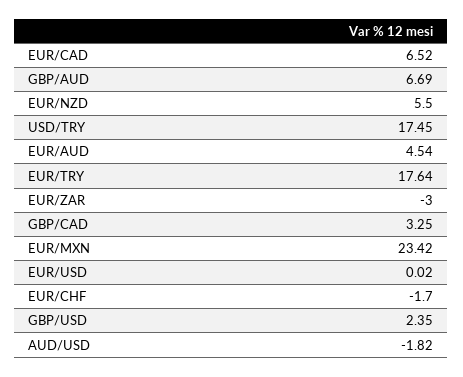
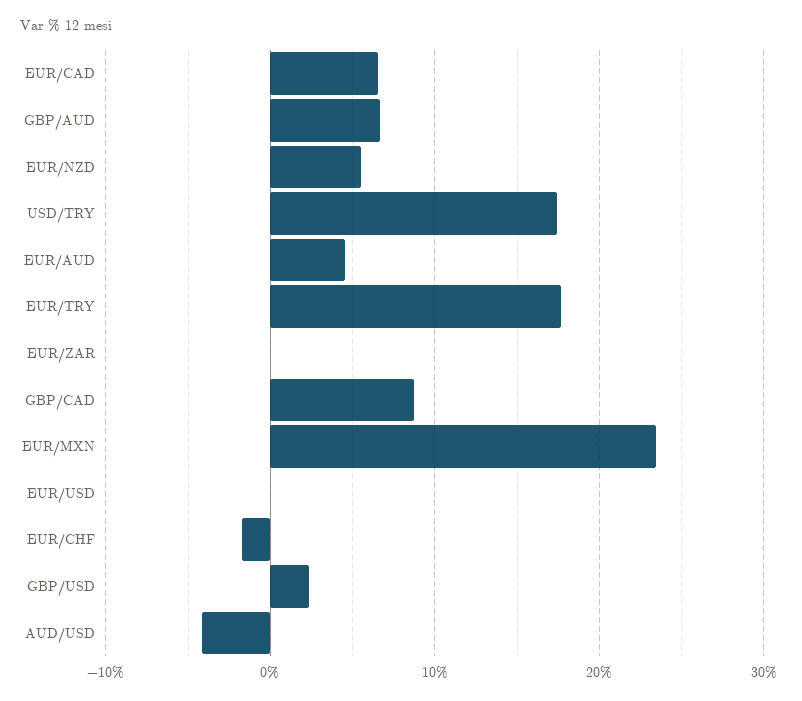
EUR/ZAR: -3 -> 0
GBP/CAD: 3.25 -> 9
AUD/USD: -1.82 -> -4

